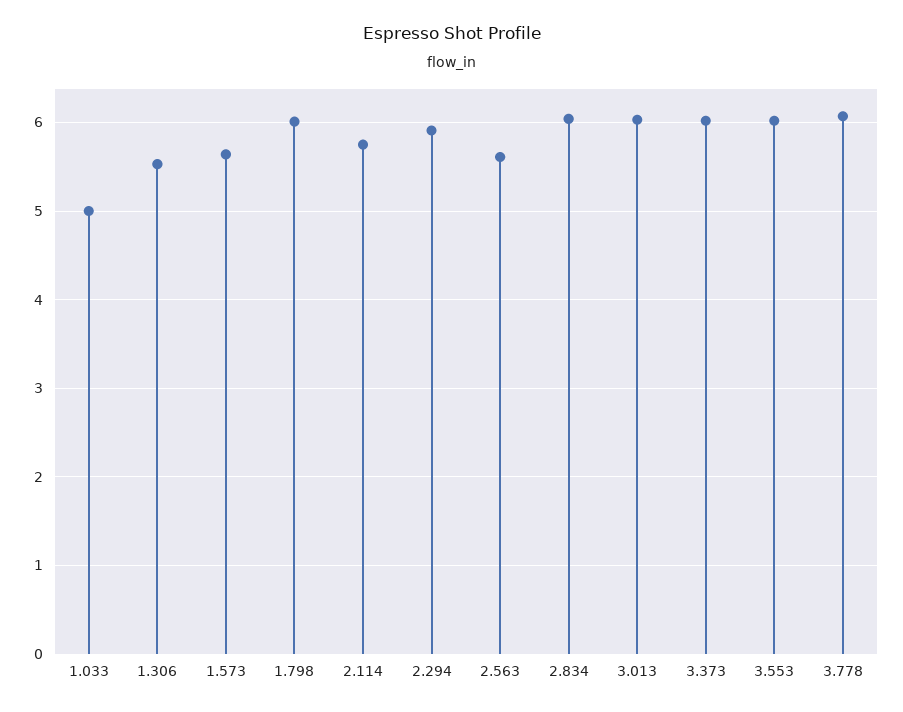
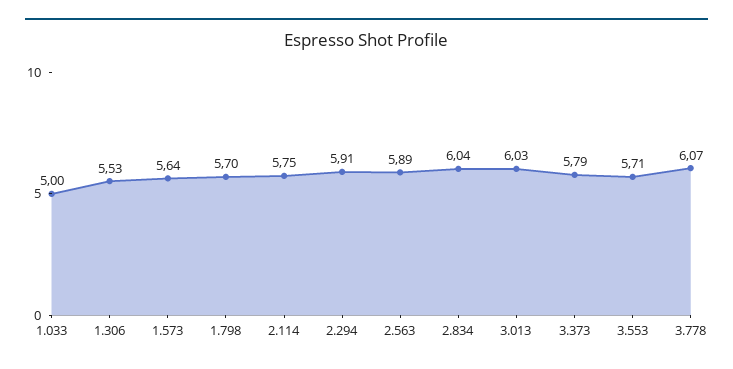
1.798: 6 -> 5.7
2.563: 5.6 -> 5.89
3.373: 6 -> 5.79
3.553: 6 -> 5.71

